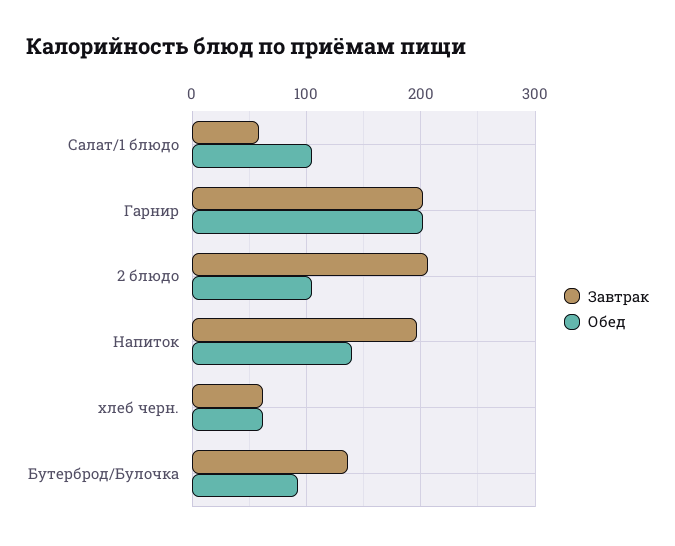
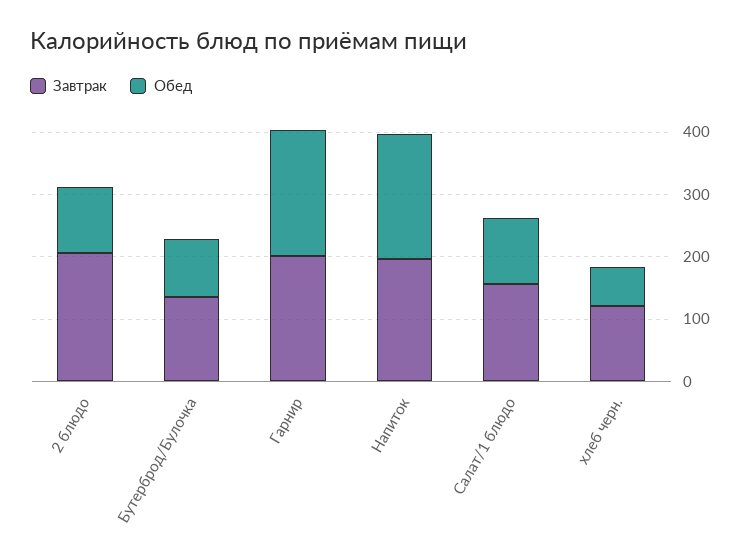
Завтрак, Салат/1 блюдо: 60 -> 160
Обед, Напиток: 140 -> 200
Завтрак, хлеб черн.: 60 -> 120

